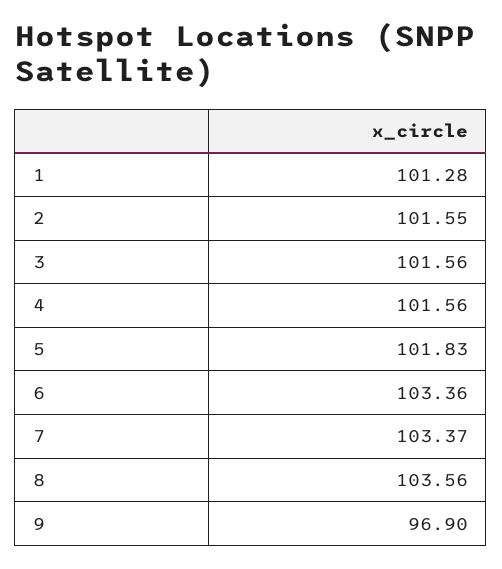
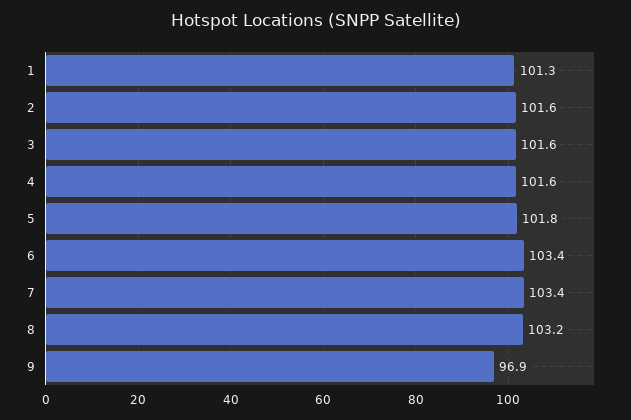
8: 103.56 -> 103.2

